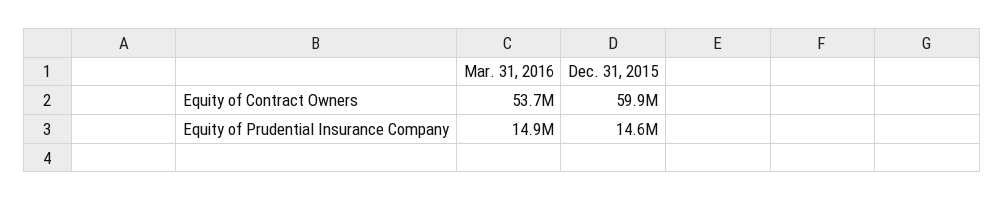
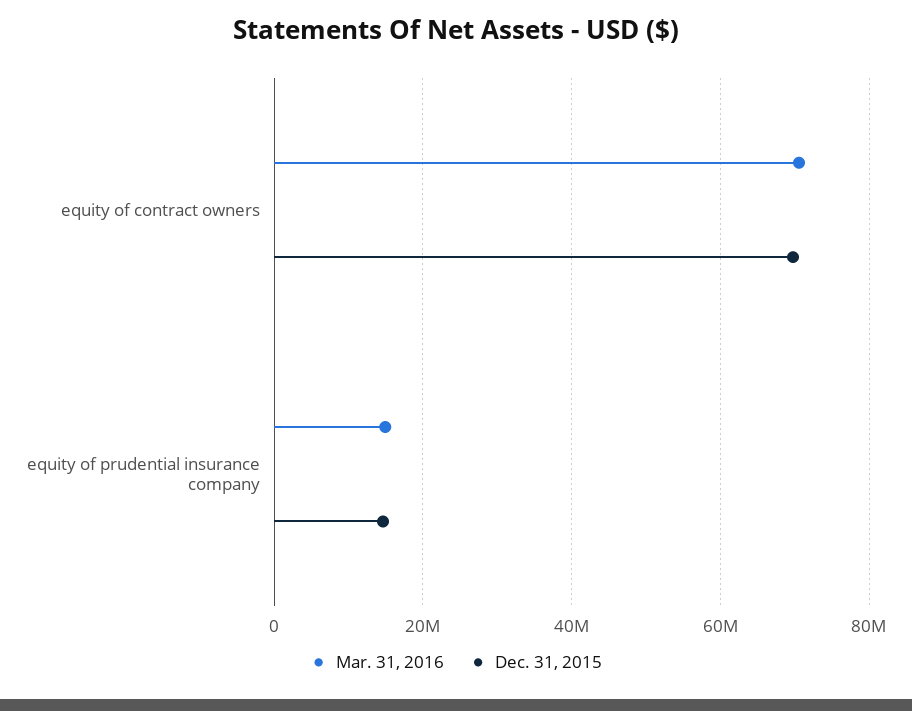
Mar. 31, 2016, Equity of Contract Owners: 53700000 -> 70000000
Dec. 31, 2015, Equity of Contract Owners: 59900000 -> 70000000

